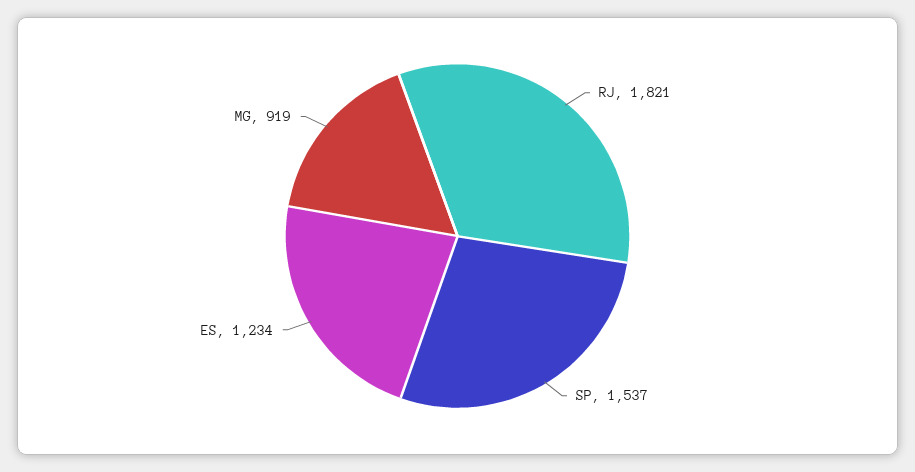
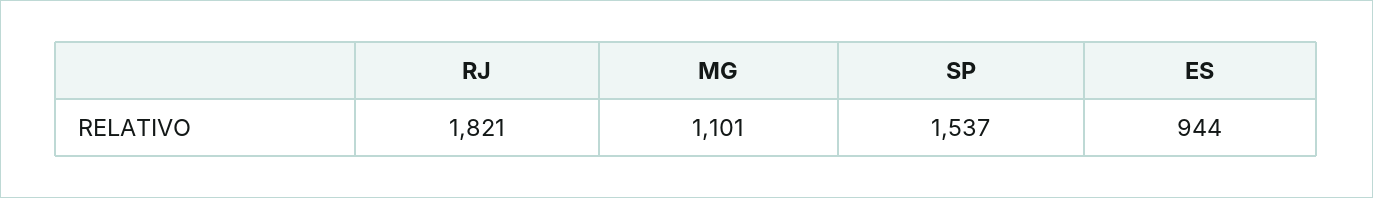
ES: 1234 -> 944
MG: 919 -> 1101

